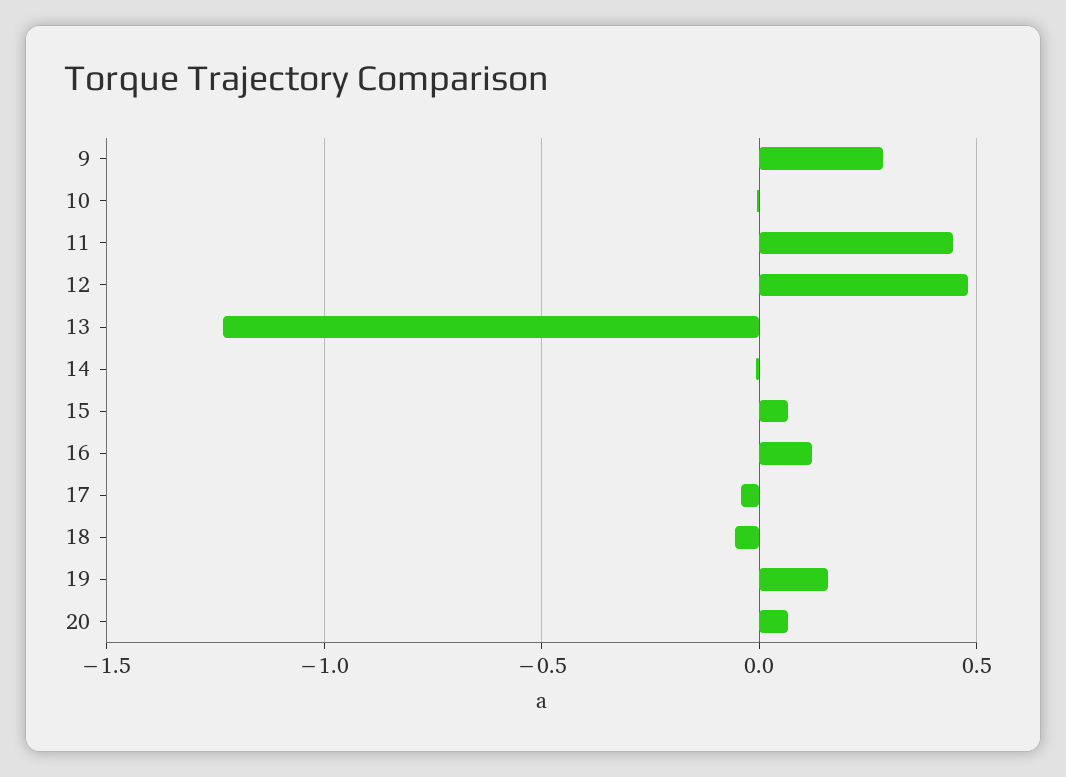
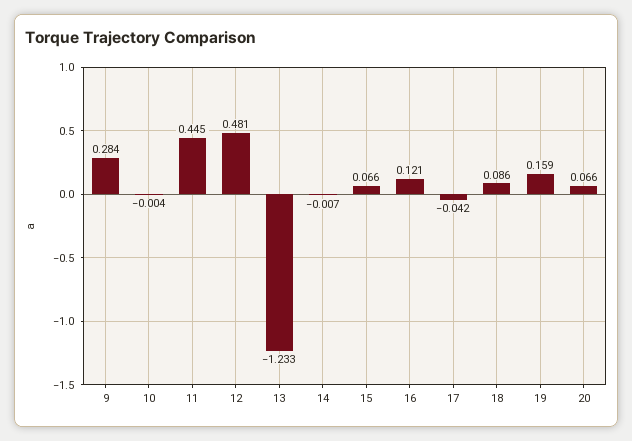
18: -0.05 -> 0.086

